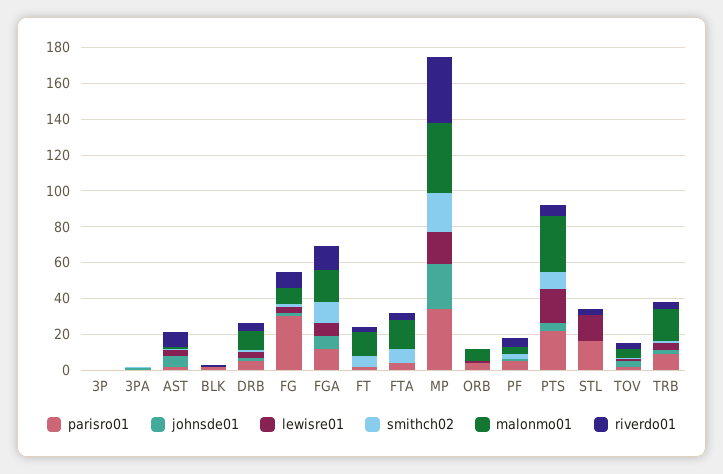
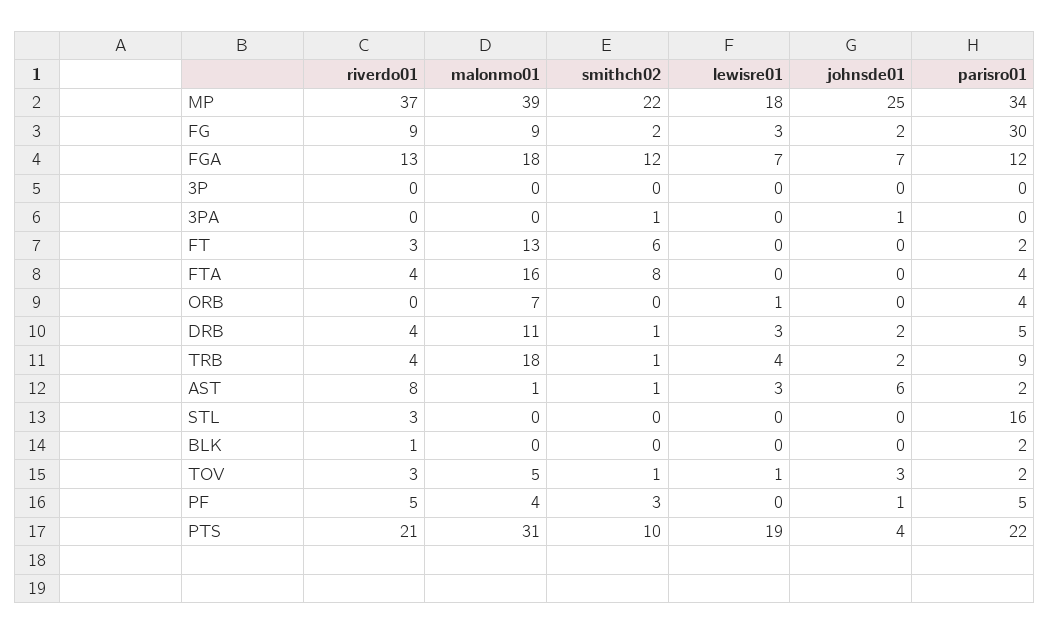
riverdo01, PTS: 5 -> 21
lewisre01, STL: 15 -> 0

